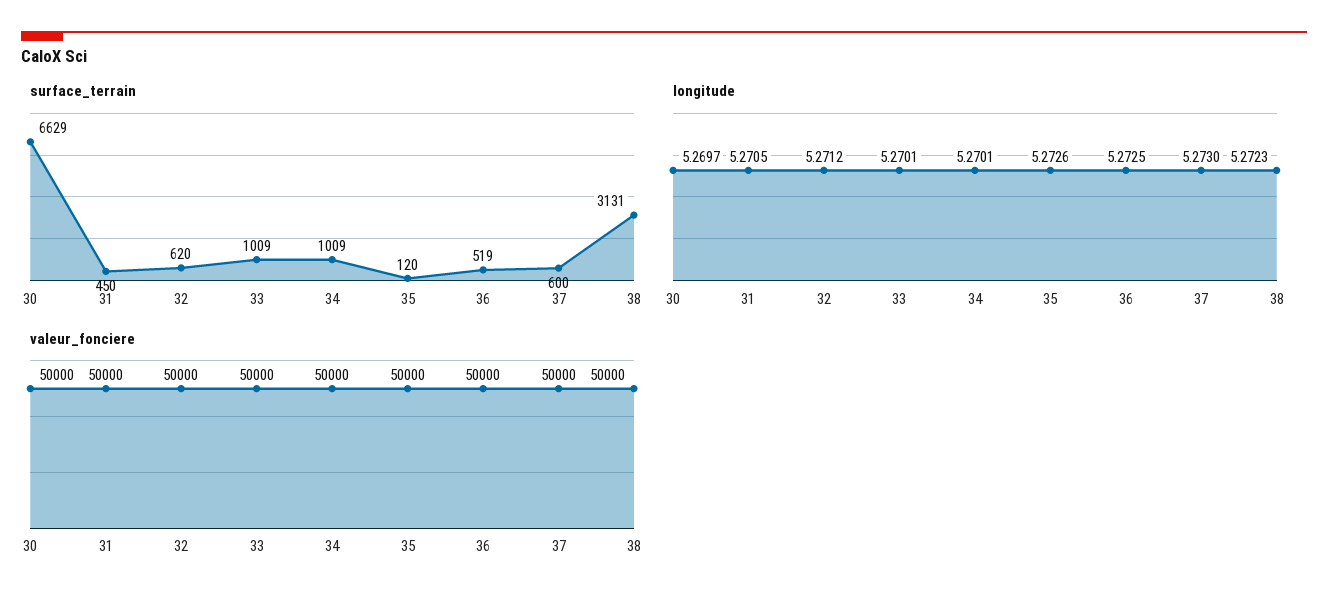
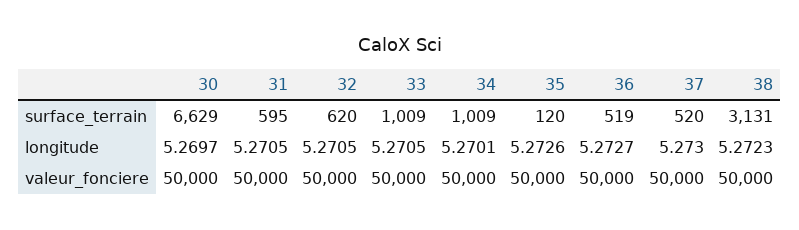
surface_terrain, 31: 450 -> 595
surface_terrain, 37: 600 -> 520
longitude, 32: 5.2712 -> 5.2705
longitude, 33: 5.2701 -> 5.2705
longitude, 36: 5.2725 -> 5.2727

